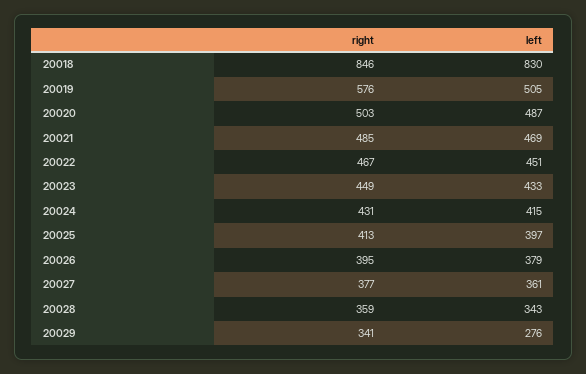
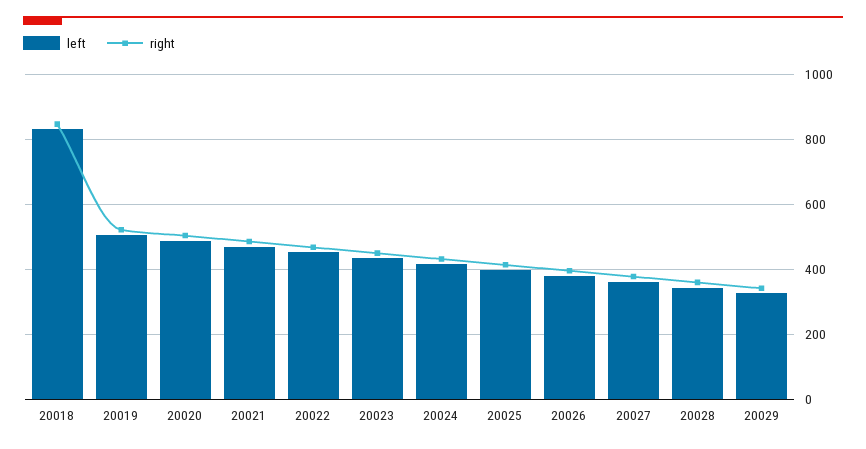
right, 20019: 576 -> 520
left, 20029: 276 -> 320

